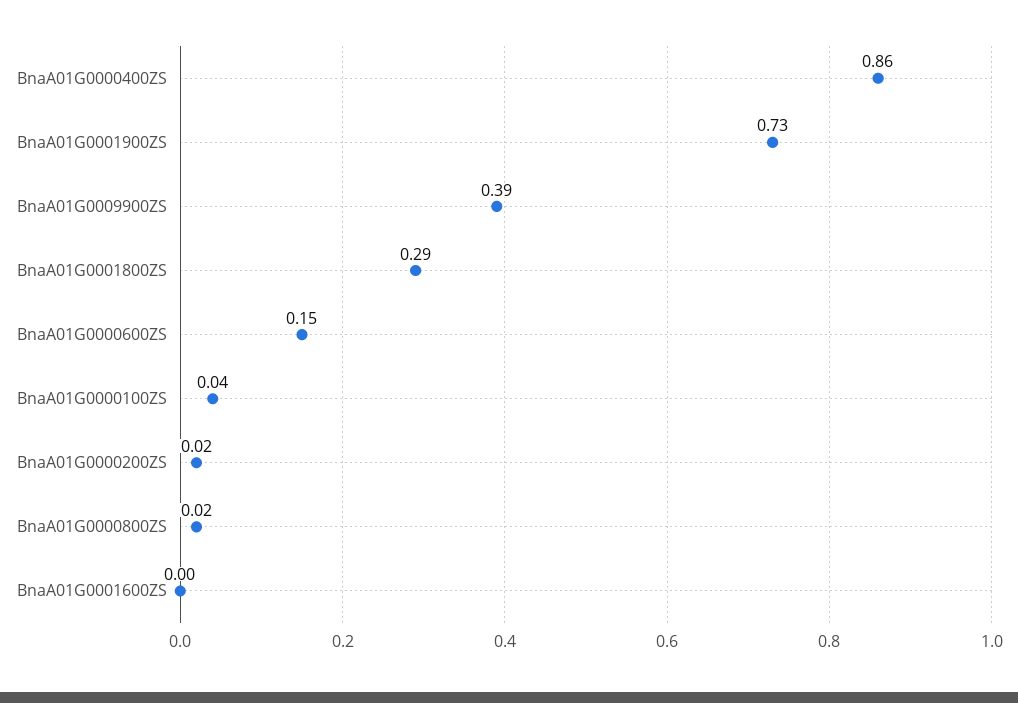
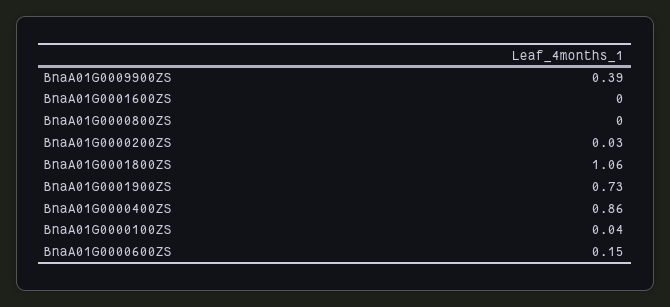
BnaA01G0001800ZS: 0.29 -> 1.06
BnaA01G0000200ZS: 0.02 -> 0.03
BnaA01G0000800ZS: 0.02 -> 0

